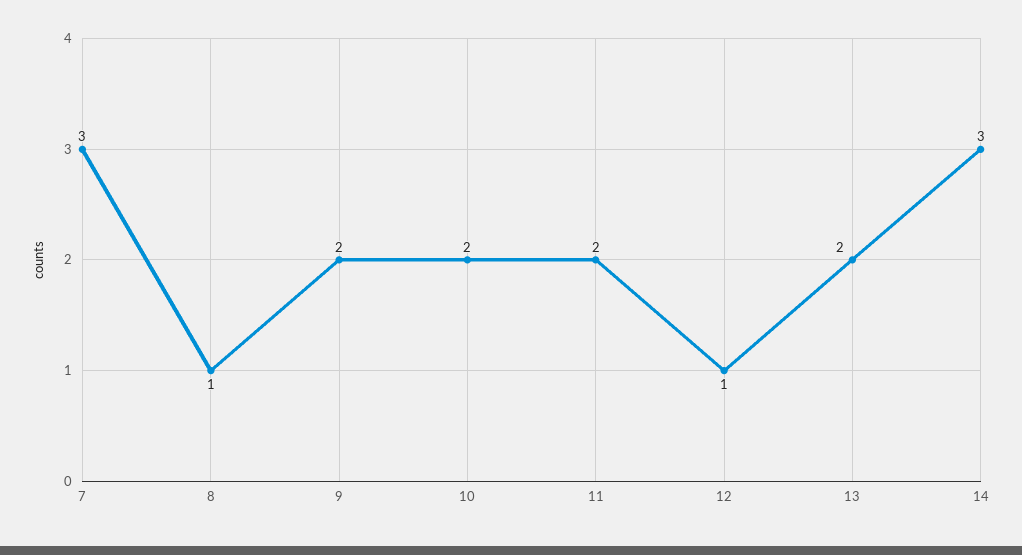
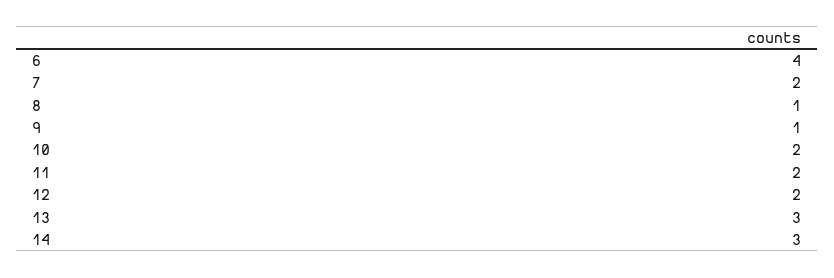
7: 3 -> 2
9: 2 -> 1
12: 1 -> 2
13: 2 -> 3
6: none -> 4

